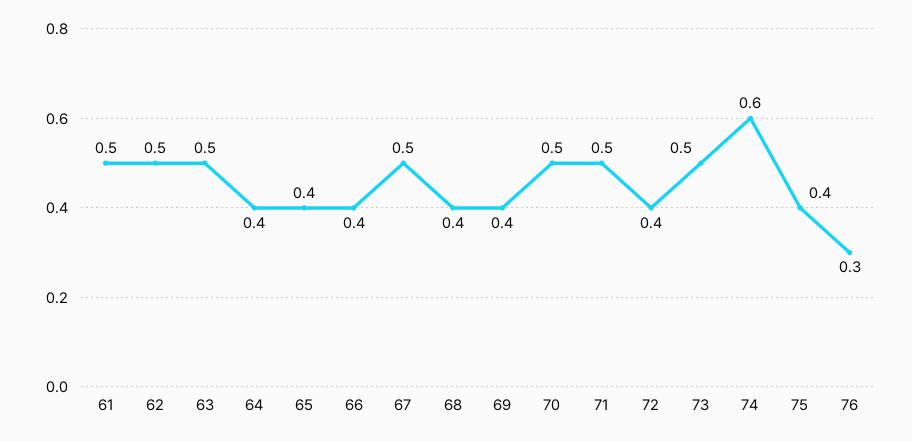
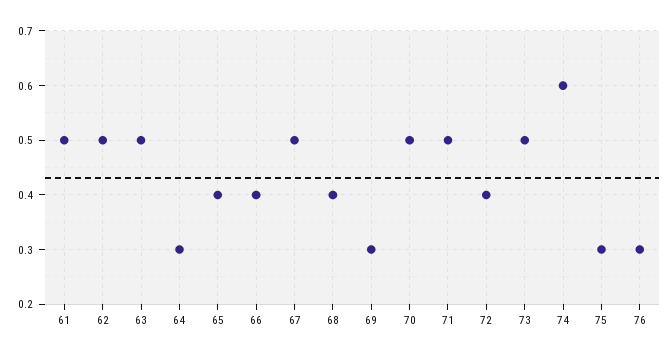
64: 0.4 -> 0.3
69: 0.4 -> 0.3
75: 0.4 -> 0.3

